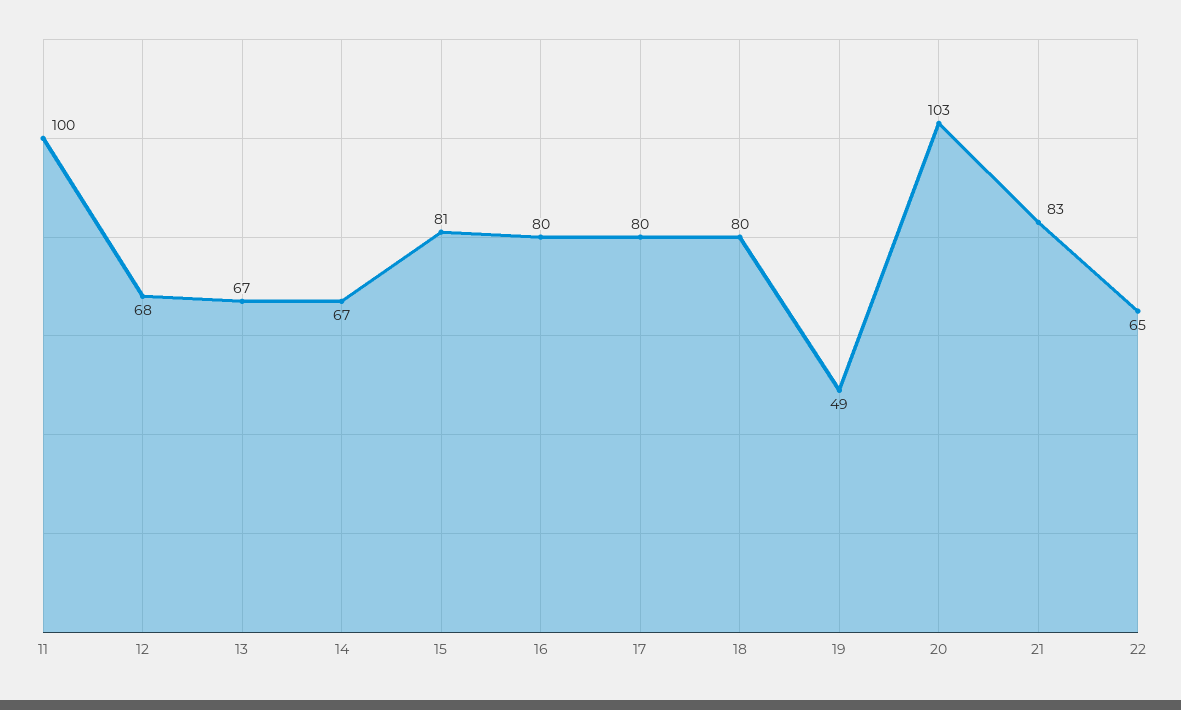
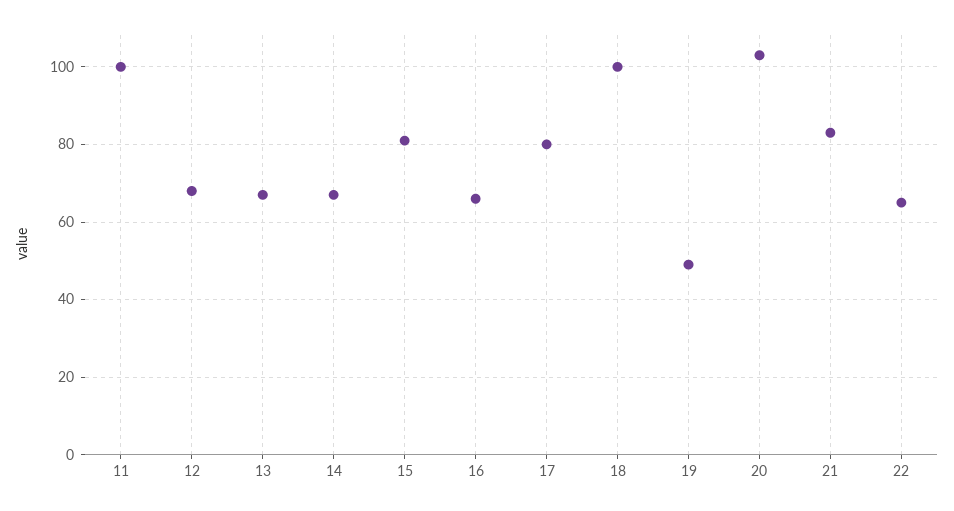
16: 80 -> 65
18: 80 -> 100

